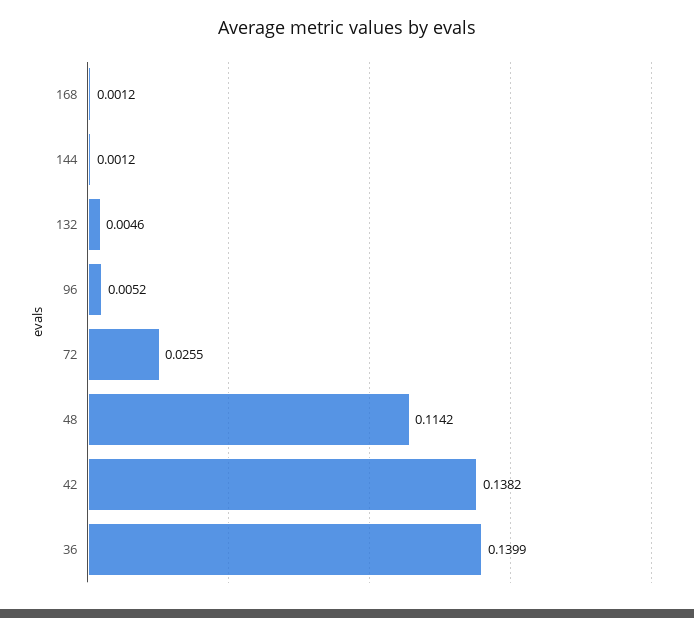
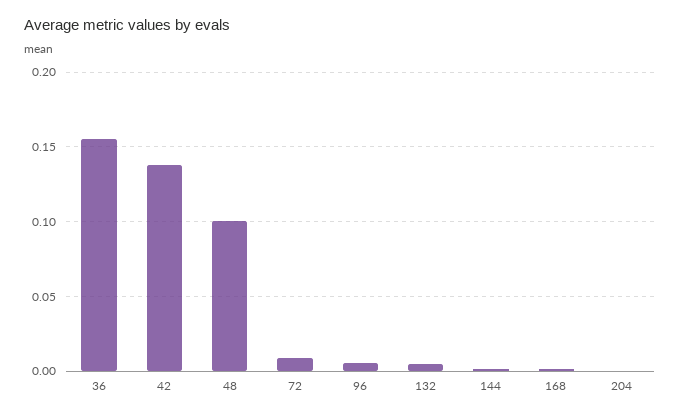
72: 0.0255 -> 0.01
48: 0.1142 -> 0.1
36: 0.1399 -> 0.155
204: none -> 0

